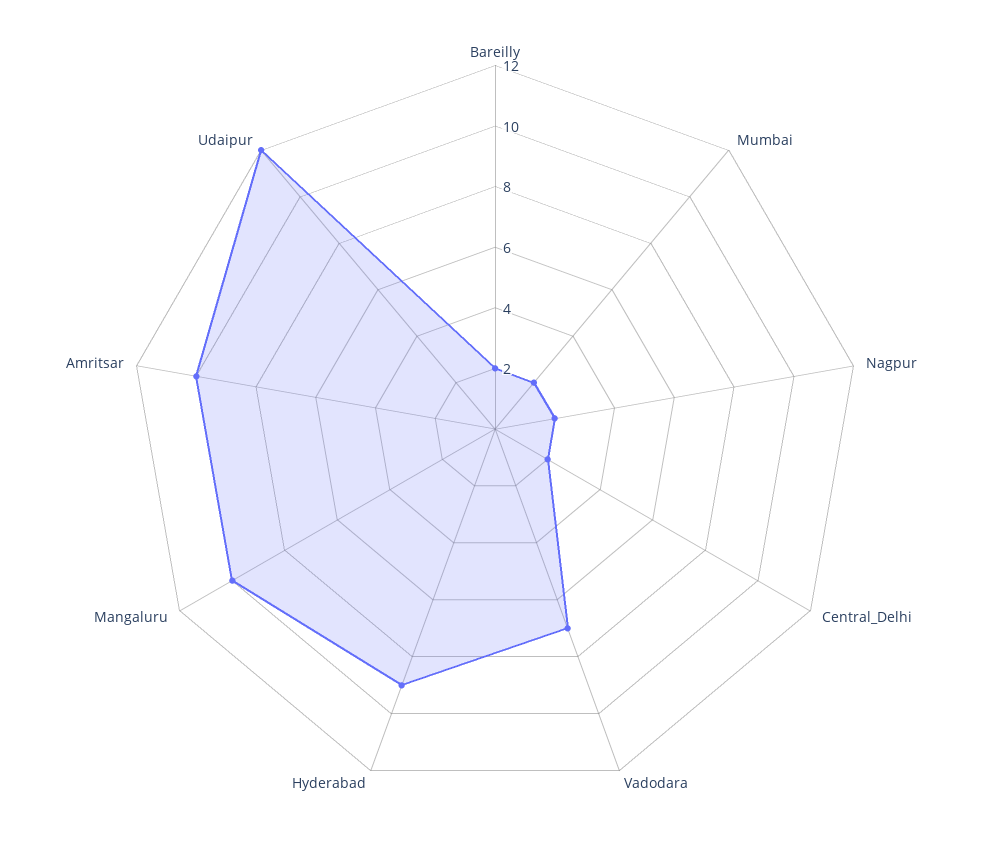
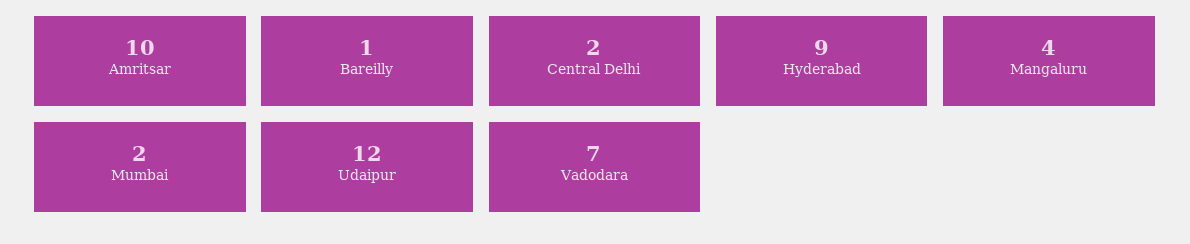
Bareilly: 2 -> 1
Nagpur: 2 -> none
Mangaluru: 10 -> 4

